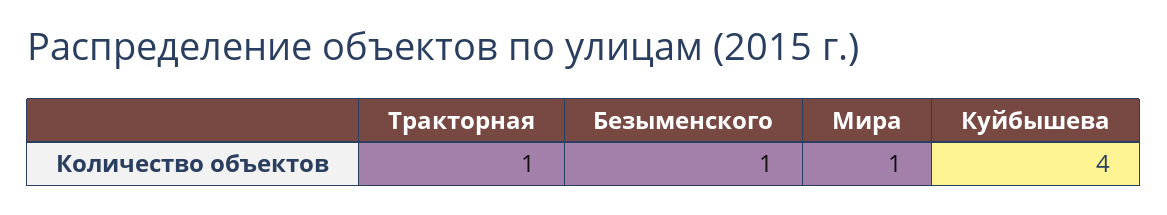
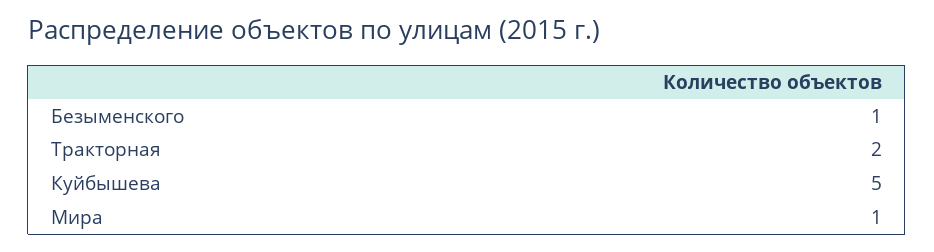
Тракторная: 1 -> 2
Куйбышева: 4 -> 5

